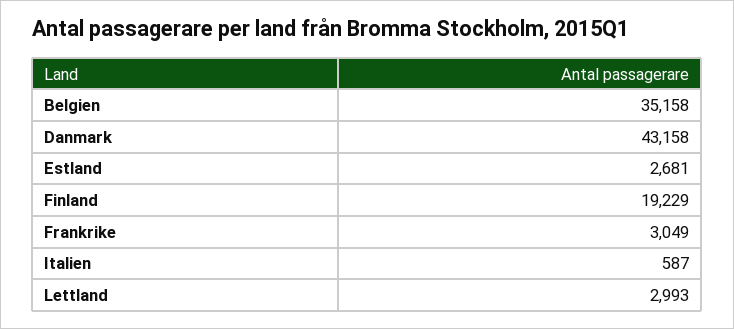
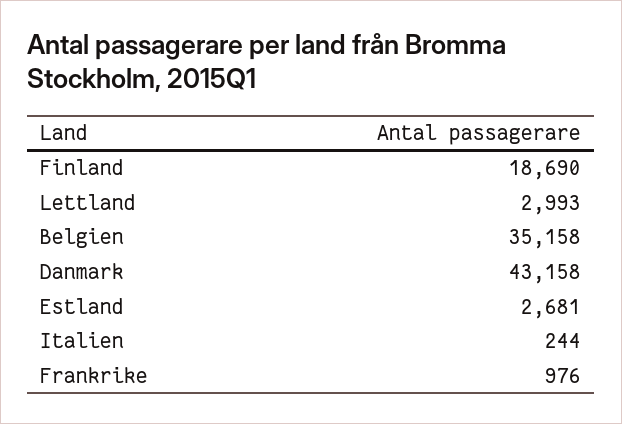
Finland: 19229 -> 18690
Frankrike: 3049 -> 976
Italien: 587 -> 244

